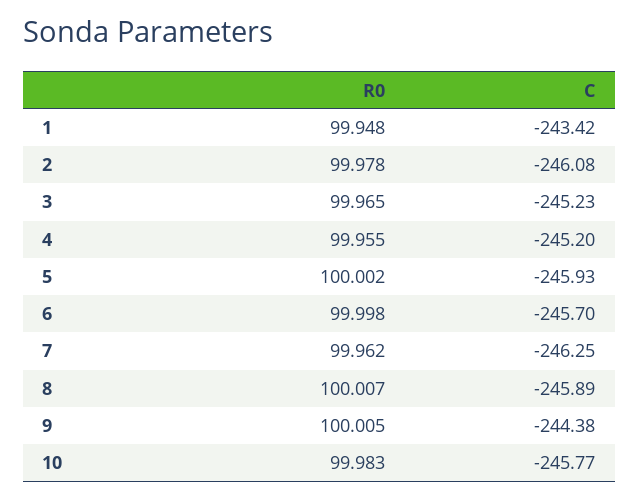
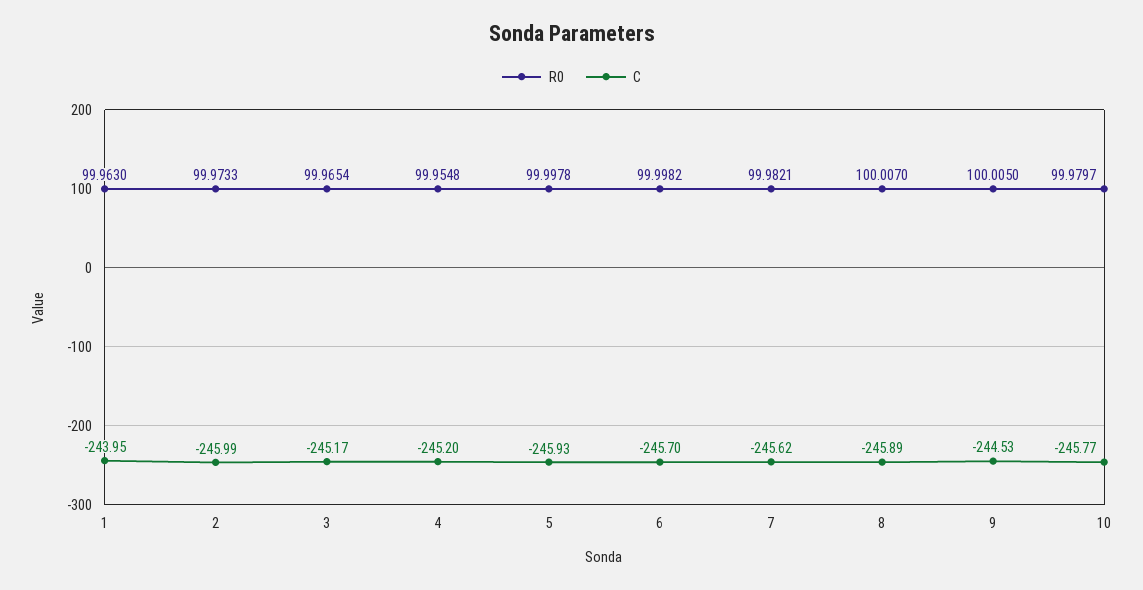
R0, 1: 99.948 -> 99.963
C, 1: -243.42 -> -243.95
R0, 2: 99.978 -> 99.9733
C, 2: -246.08 -> -245.99
C, 3: -245.23 -> -245.17
R0, 5: 100.002 -> 99.9978
R0, 7: 99.962 -> 99.9821
C, 7: -246.25 -> -245.62
C, 9: -244.38 -> -244.53
R0, 10: 99.983 -> 99.9797

